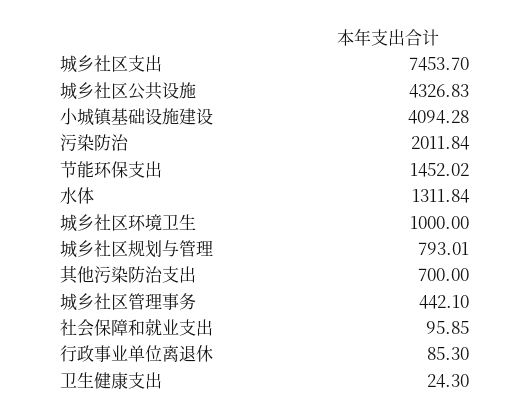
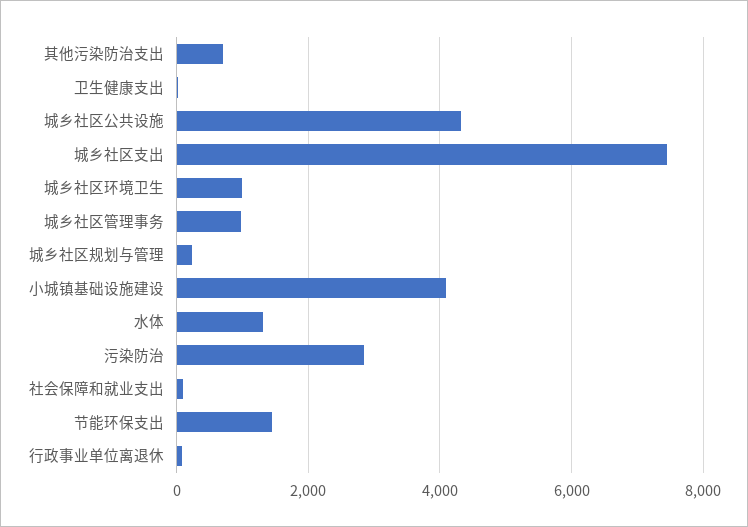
污染防治: 2011.84 -> 2800
城乡社区规划与管理: 793.01 -> 200
城乡社区管理事务: 442.1 -> 1000

